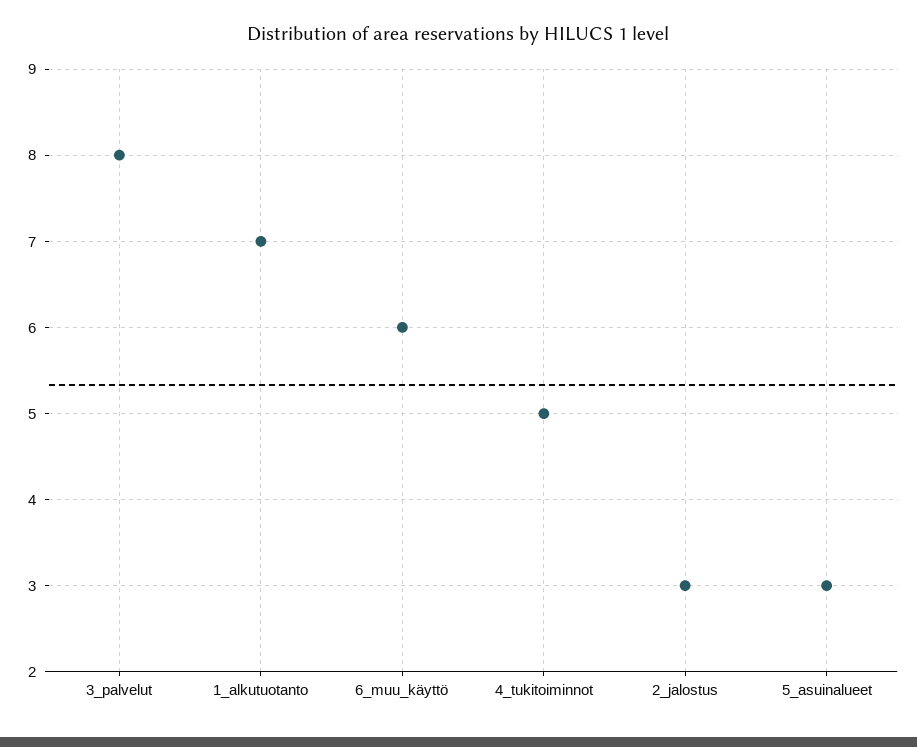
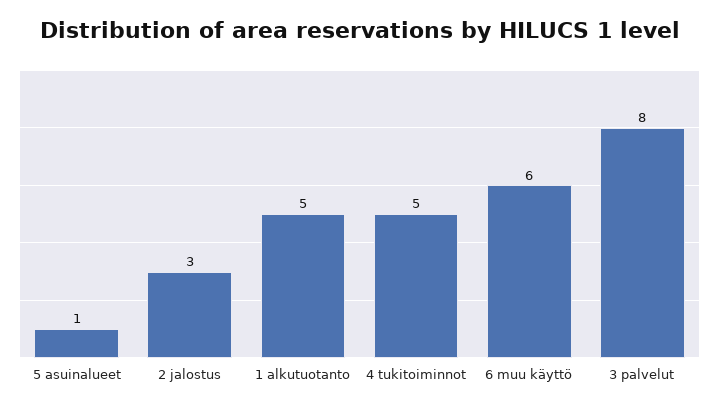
1_alkutuotanto: 7 -> 5
5_asuinalueet: 3 -> 1

